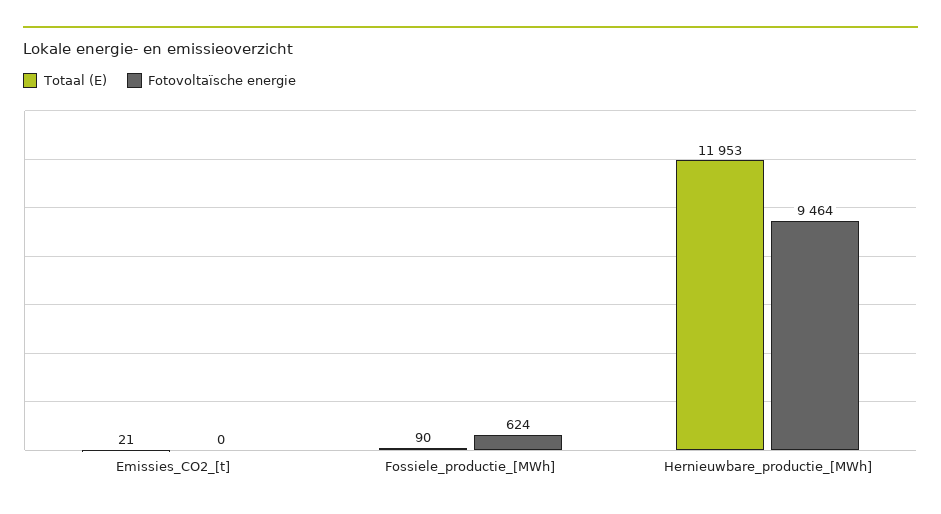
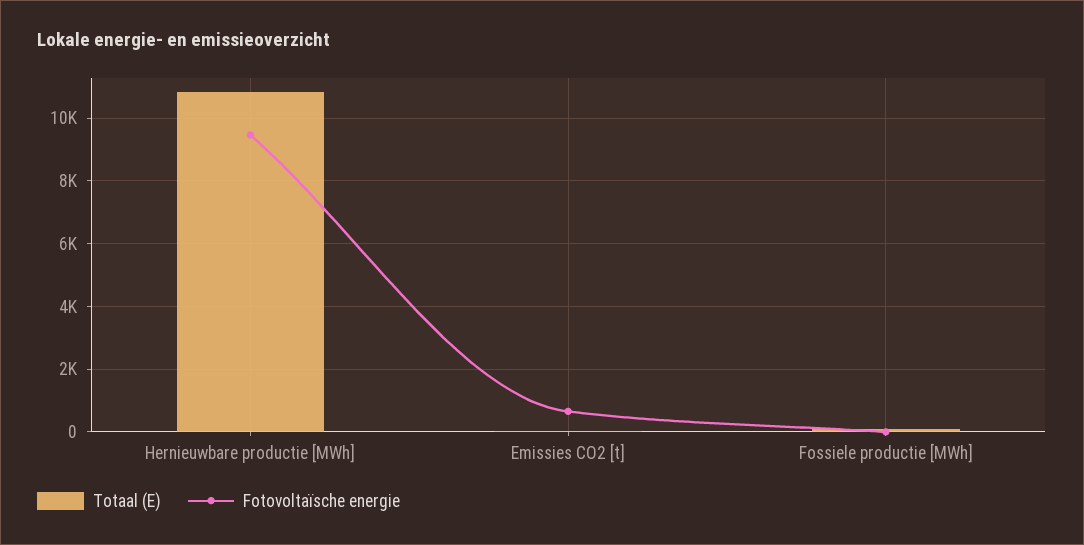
Fotovoltaïsche energie, Emissies_CO2_[t]: 0 -> 600
Fotovoltaïsche energie, Fossiele_productie_[MWh]: 624 -> 0
Totaal (E), Hernieuwbare_productie_[MWh]: 11953 -> 10800

